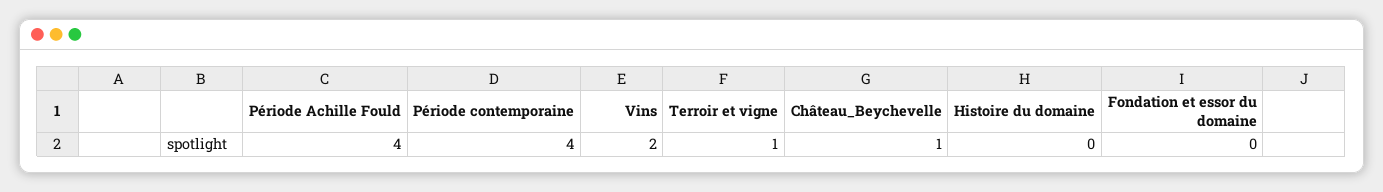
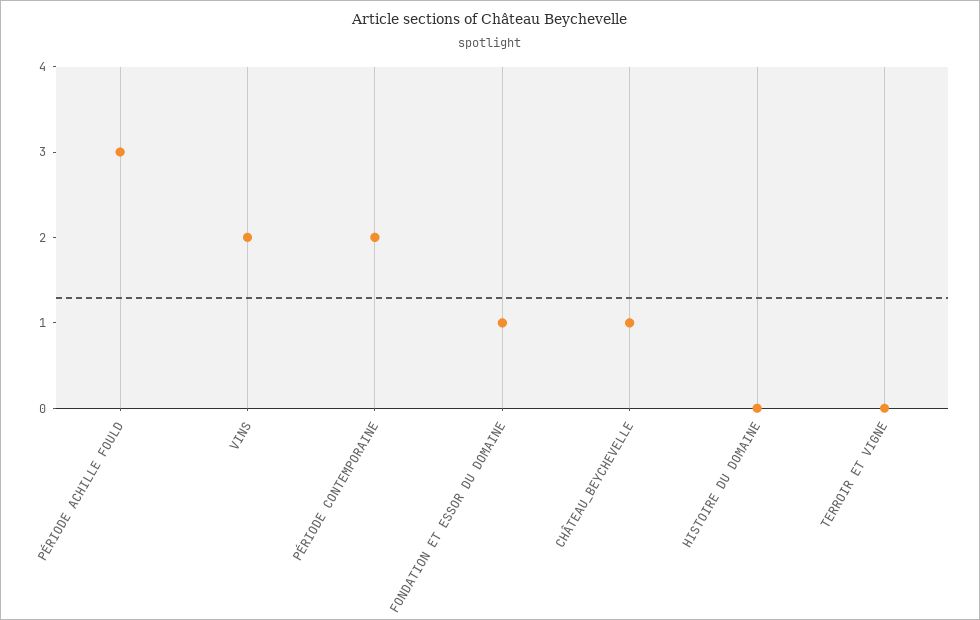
Période Achille Fould: 4 -> 3
Période contemporaine: 4 -> 2
Terroir et vigne: 1 -> 0
Fondation et essor du domaine: 0 -> 1

